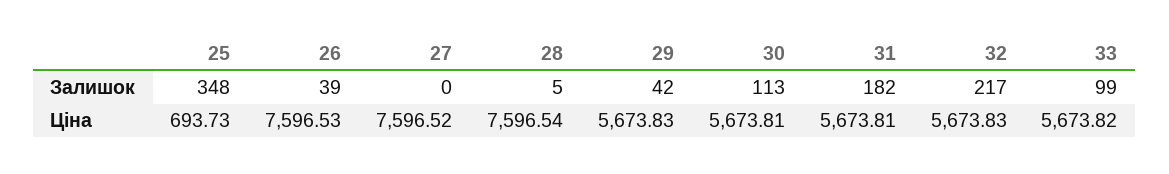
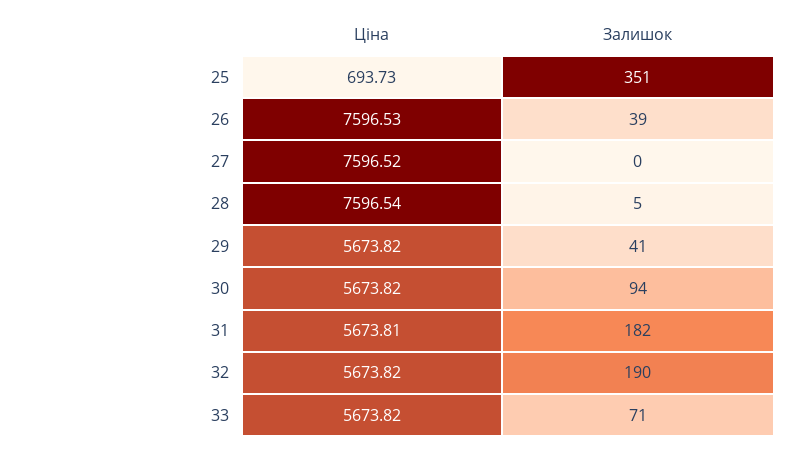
25, Залишок: 348 -> 351
29, Залишок: 42 -> 41
30, Залишок: 113 -> 94
32, Залишок: 217 -> 190
33, Залишок: 99 -> 71
29, Ціна: 5673.83 -> 5673.82
30, Ціна: 5673.81 -> 5673.82
32, Ціна: 5673.83 -> 5673.82

